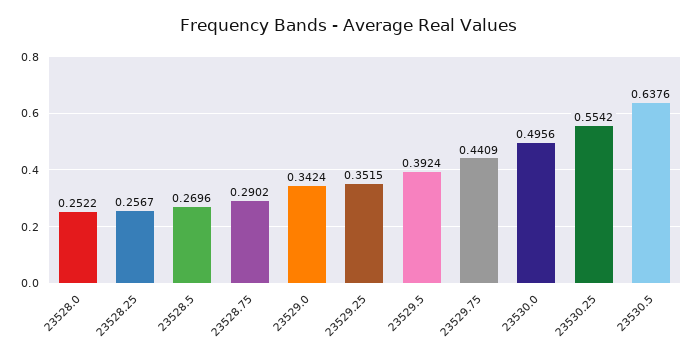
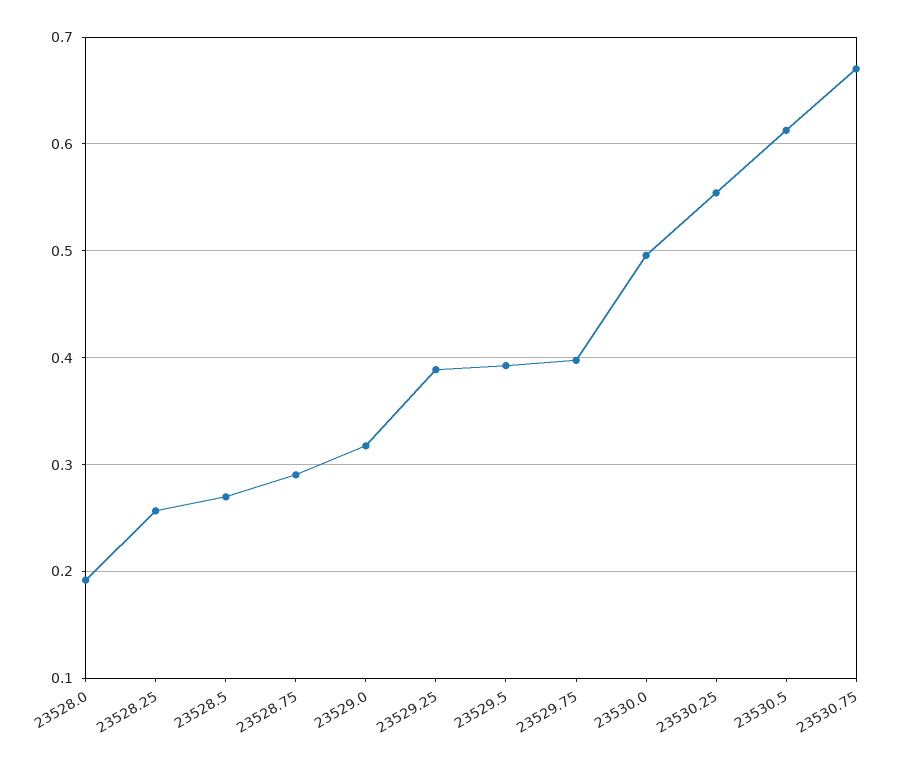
23528.0: 0.2522 -> 0.19
23529.0: 0.3424 -> 0.32
23529.25: 0.3515 -> 0.39
23529.75: 0.4409 -> 0.4
23530.5: 0.6376 -> 0.61
23530.75: none -> 0.67

